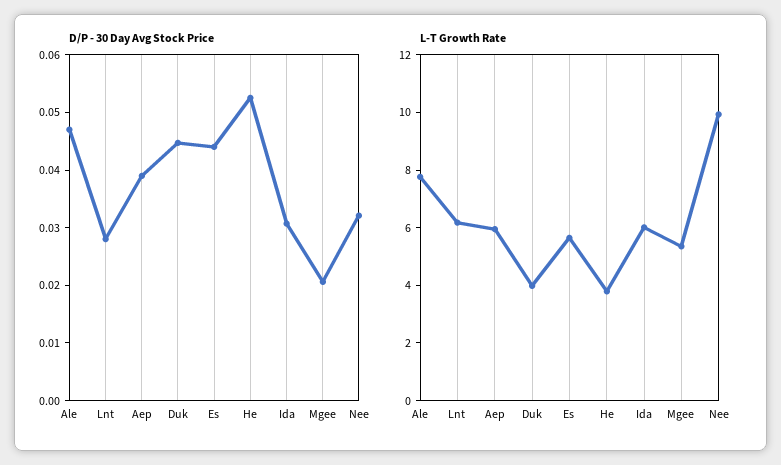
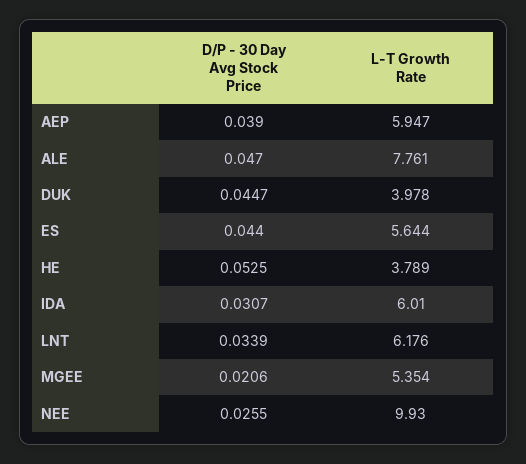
D/P - 30 Day Avg Stock Price, Lnt: 0.028 -> 0.0339
D/P - 30 Day Avg Stock Price, Nee: 0.032 -> 0.0255

